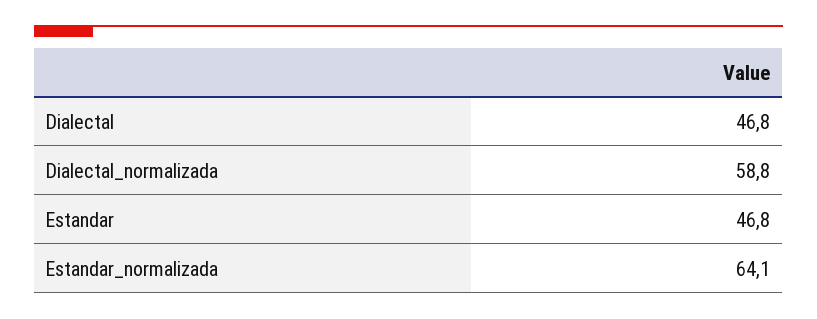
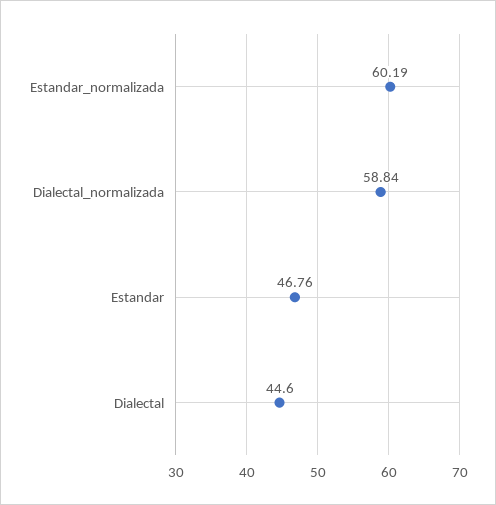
Dialectal: 46.8 -> 44.6
Estandar_normalizada: 64.1 -> 60.19

